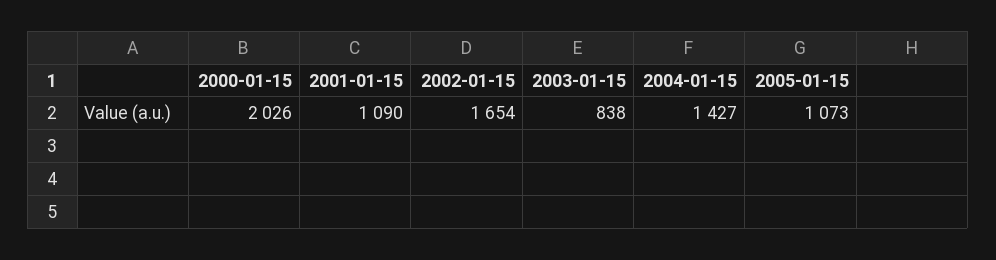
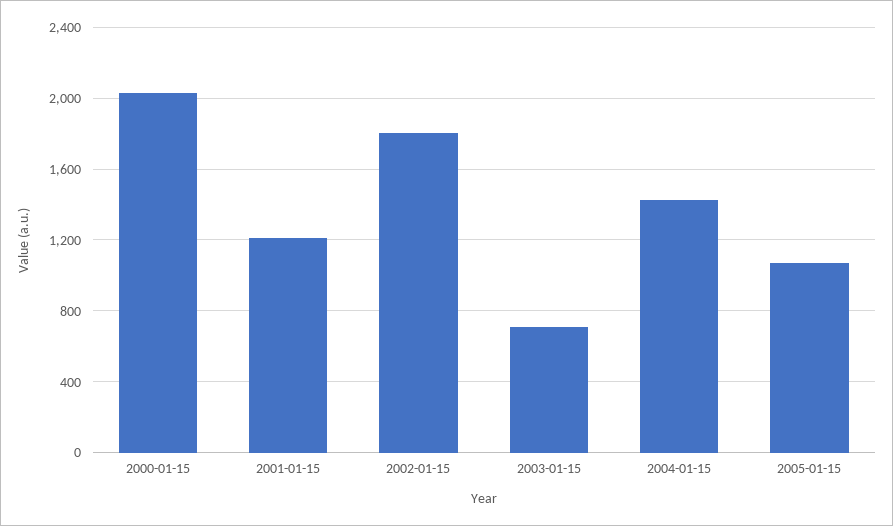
2001-01-15: 1090 -> 1200
2002-01-15: 1654 -> 1800
2003-01-15: 838 -> 700

